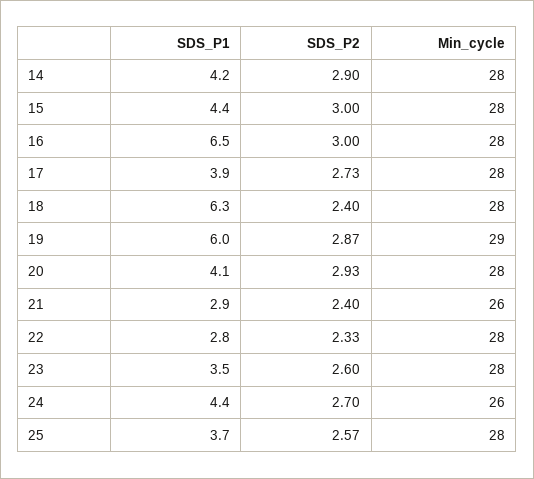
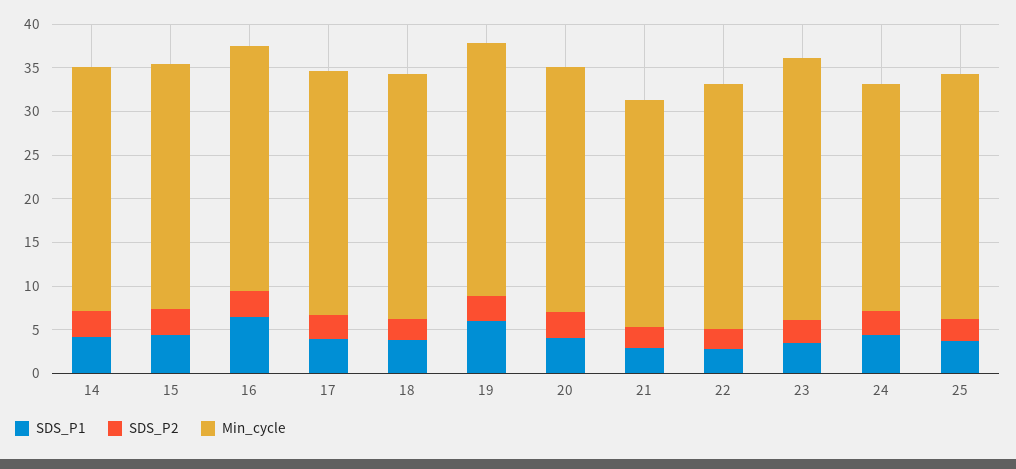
SDS_P1, 18: 6.3 -> 4
Min_cycle, 23: 28 -> 30

